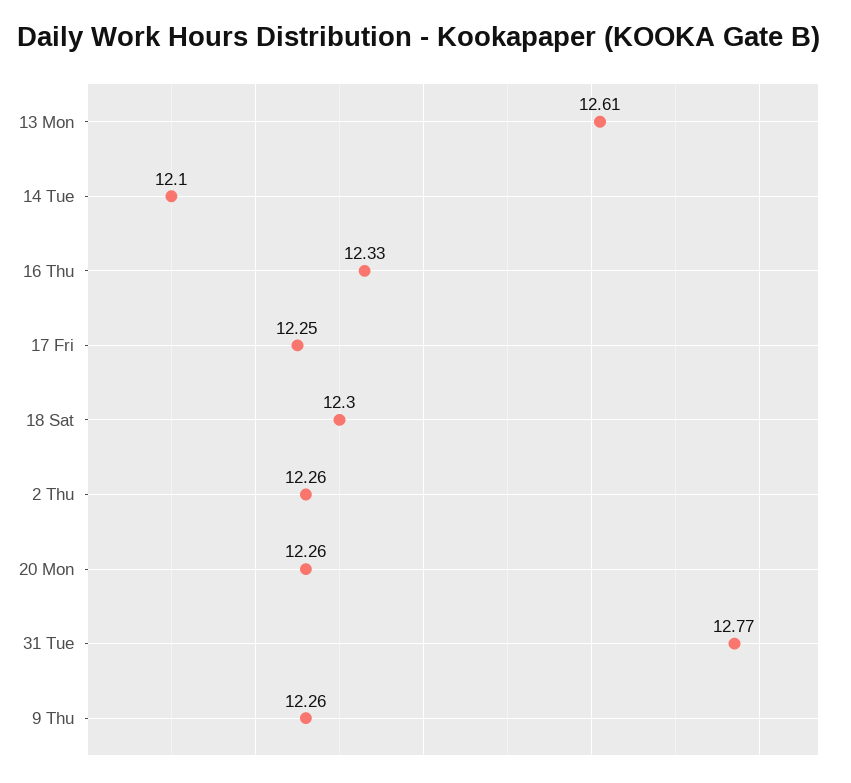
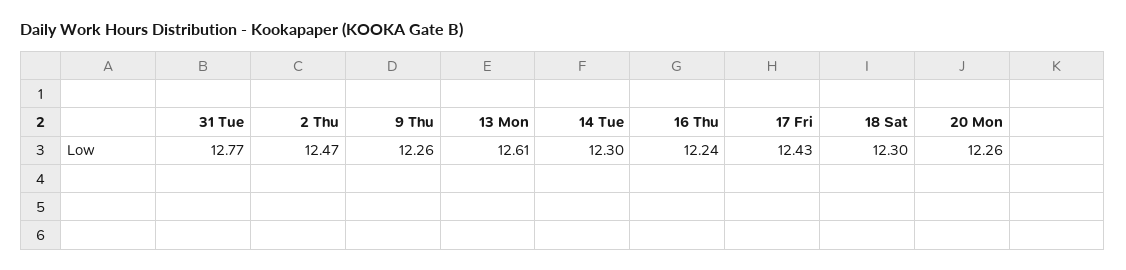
14 Tue: 12.1 -> 12.3
16 Thu: 12.33 -> 12.24
17 Fri: 12.25 -> 12.43
2 Thu: 12.26 -> 12.47

